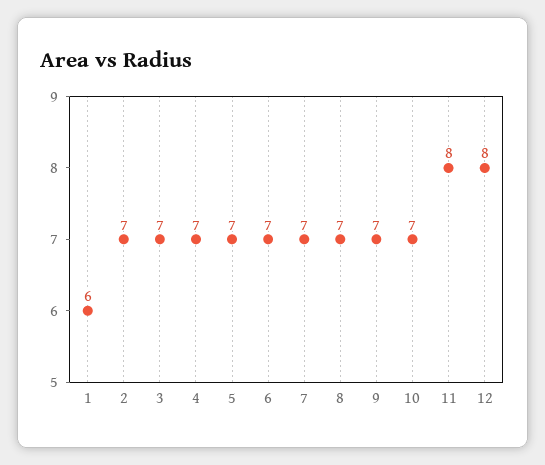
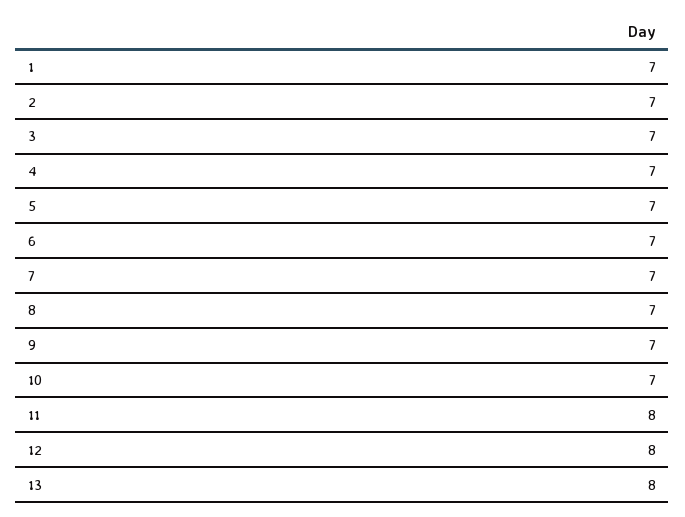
1: 6 -> 7
13: none -> 8

